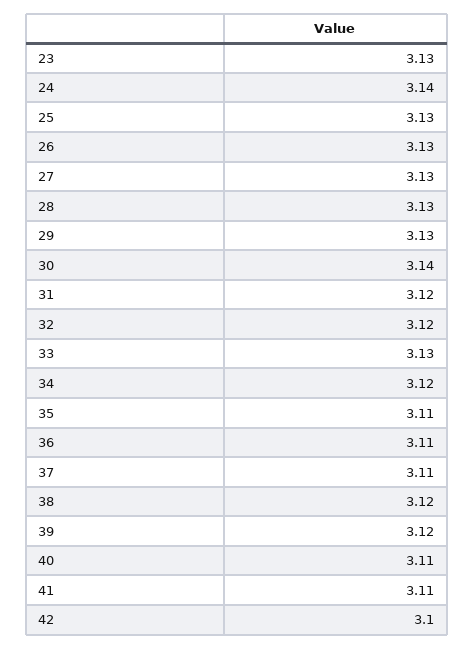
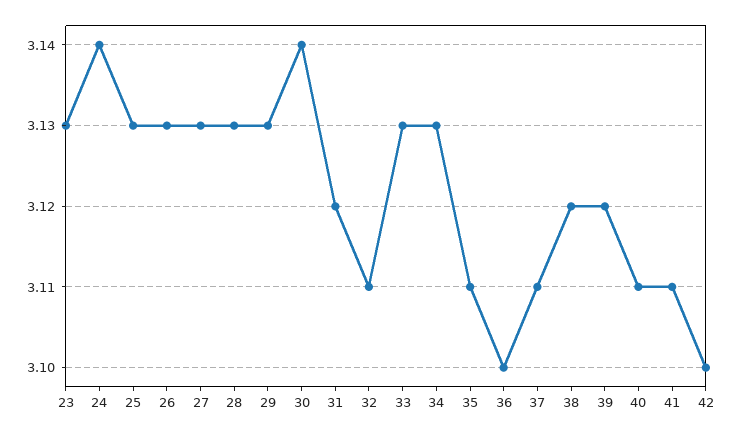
32: 3.12 -> 3.11
34: 3.12 -> 3.13
36: 3.11 -> 3.1

